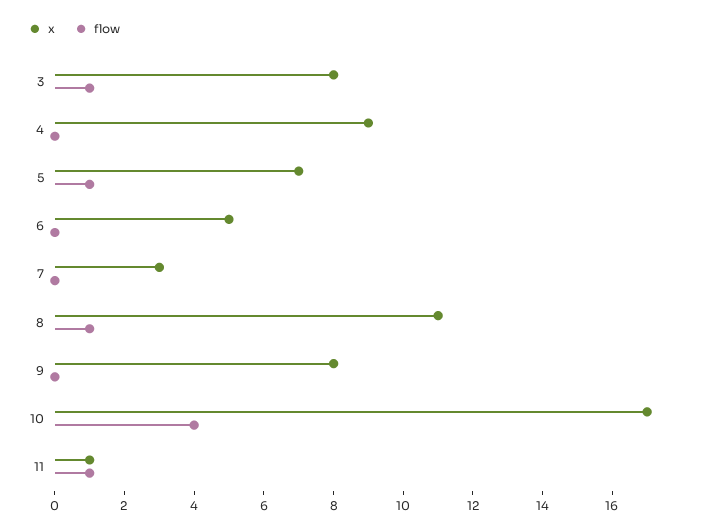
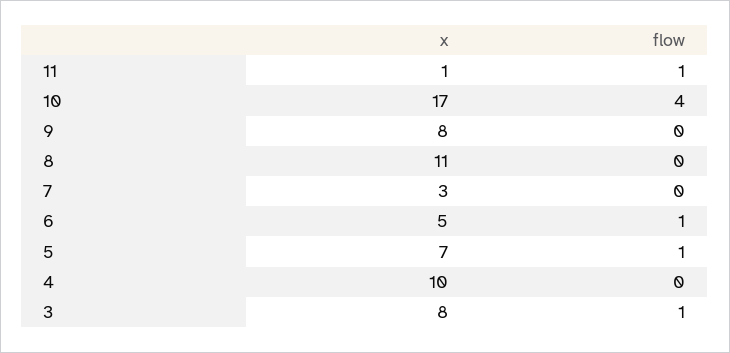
x, 4: 9 -> 10
flow, 6: 0 -> 1
flow, 8: 1 -> 0

